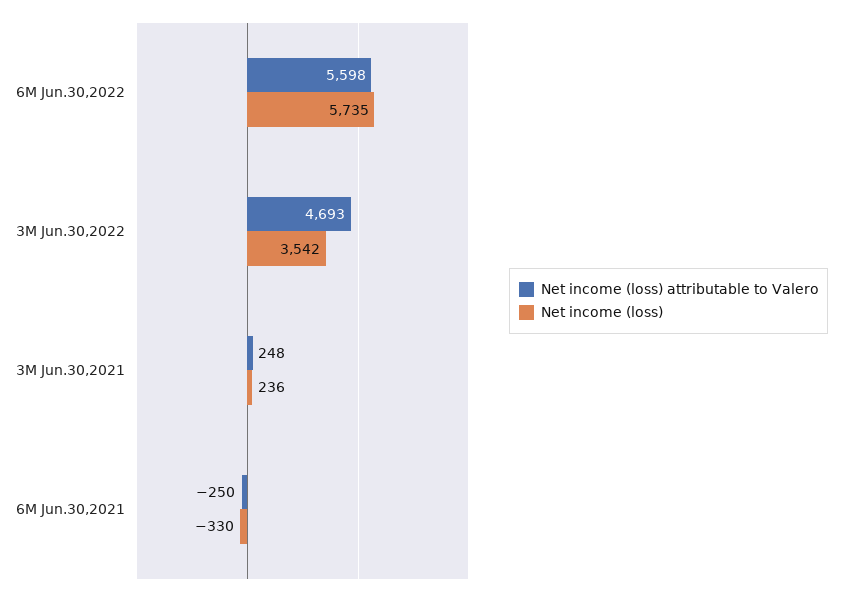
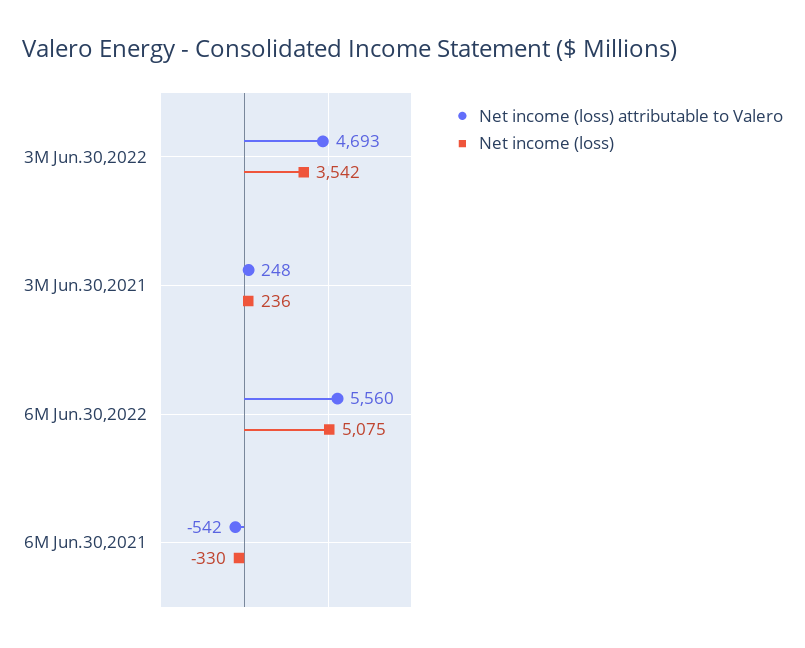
Net income (loss) attributable to Valero, 6M Jun.30,2022: 5598 -> 5560
Net income (loss), 6M Jun.30,2022: 5735 -> 5075
Net income (loss) attributable to Valero, 6M Jun.30,2021: -250 -> -542

